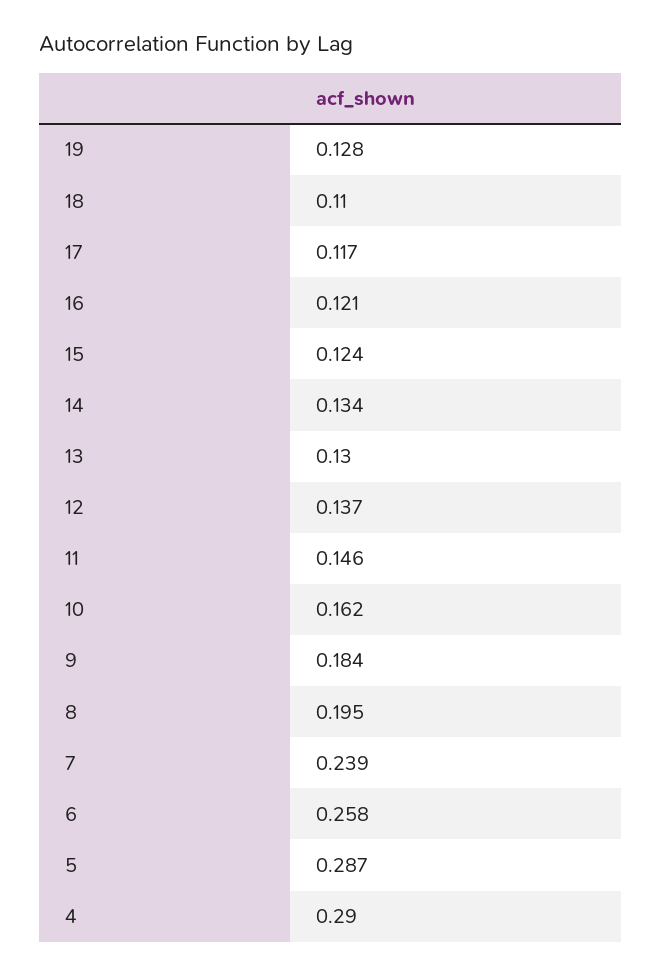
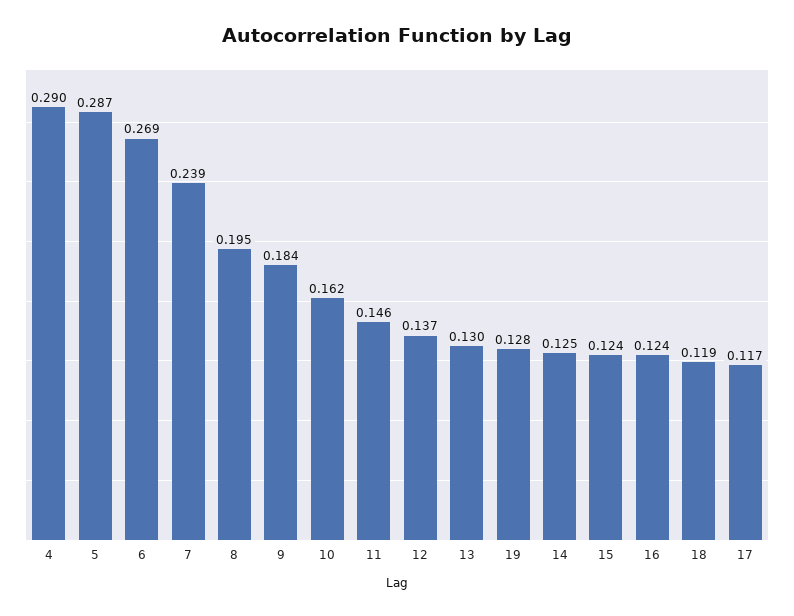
18: 0.11 -> 0.119
16: 0.121 -> 0.124
14: 0.134 -> 0.125
6: 0.258 -> 0.269

